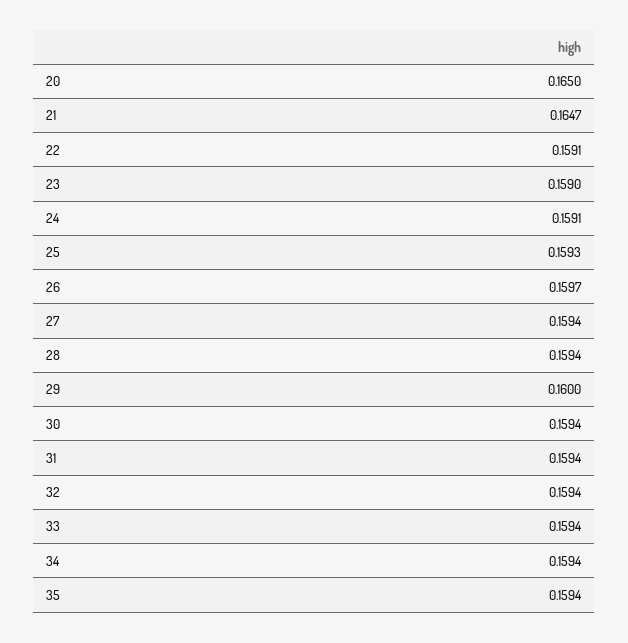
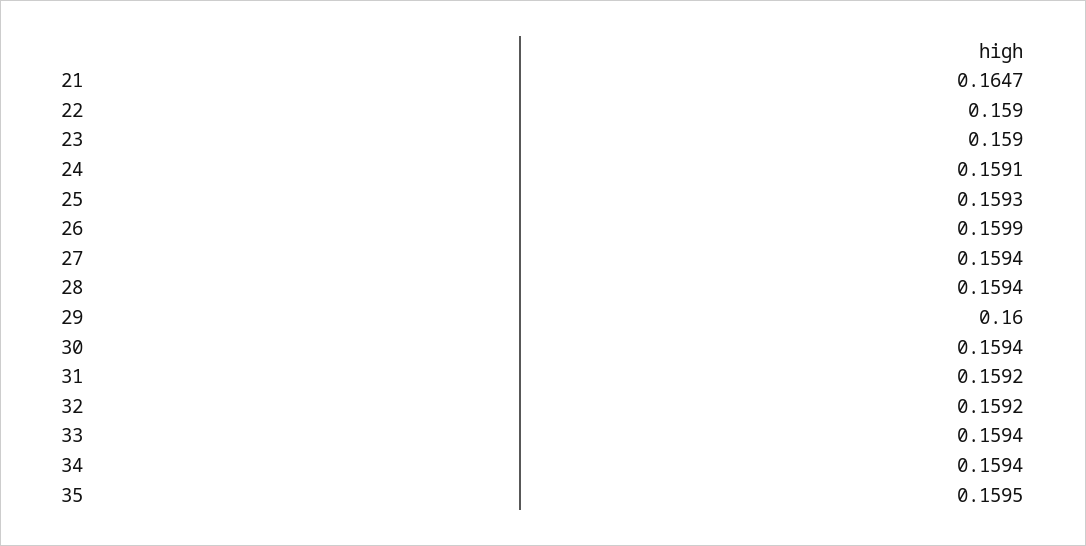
20: 0.165 -> none
22: 0.1591 -> 0.159
26: 0.1597 -> 0.1599
31: 0.1594 -> 0.1592
32: 0.1594 -> 0.1592
35: 0.1594 -> 0.1595

